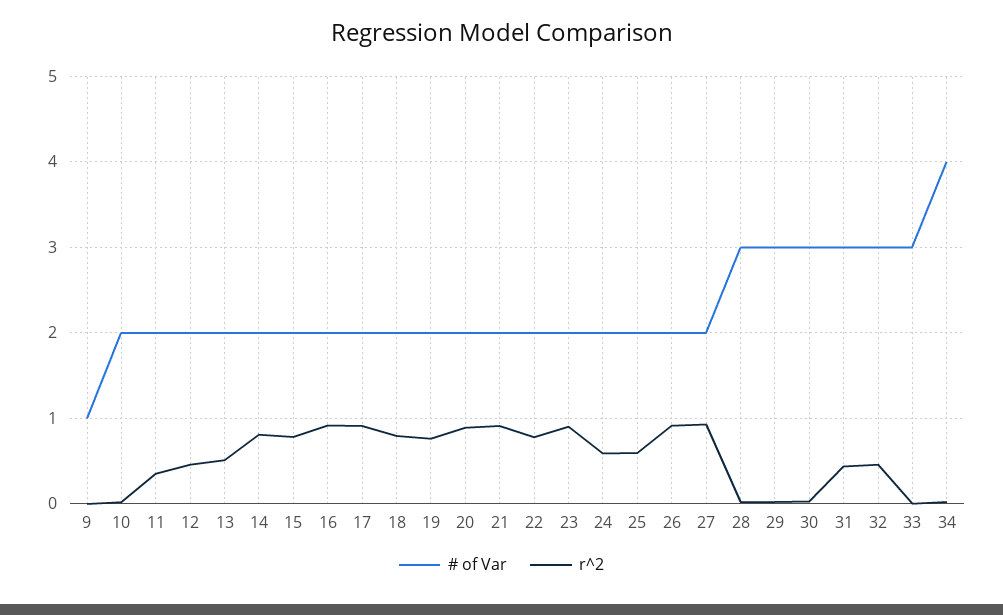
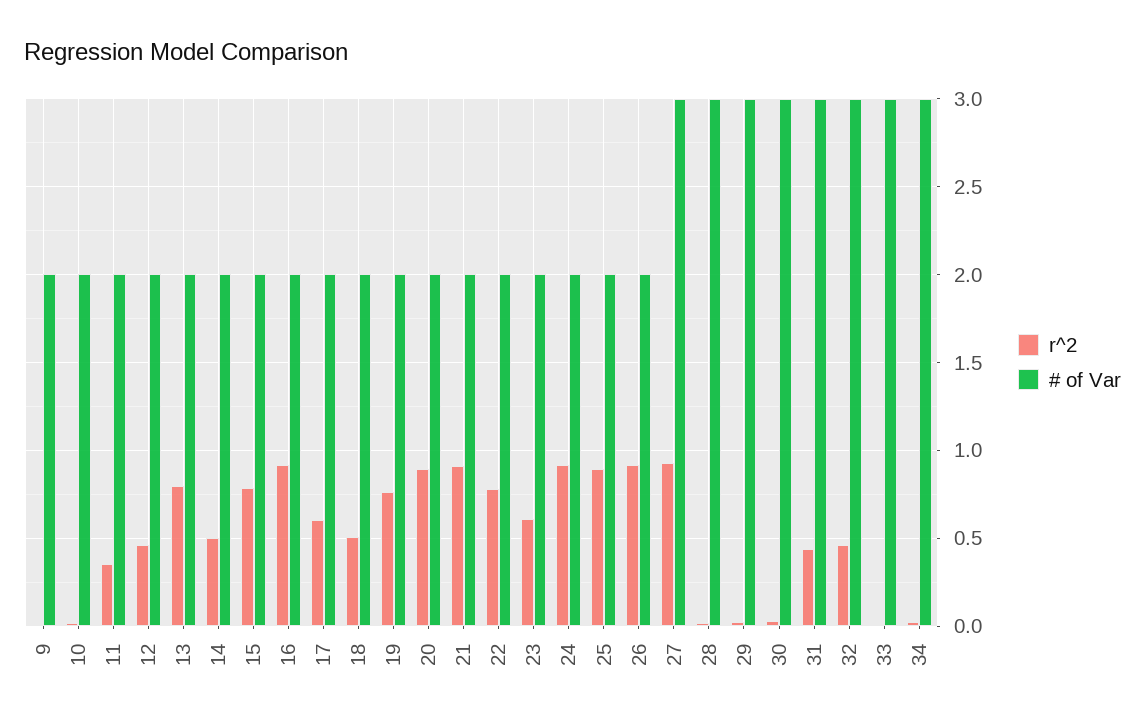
# of Var, 9: 1 -> 2
r^2, 13: 0.5 -> 0.8
r^2, 14: 0.8 -> 0.5
r^2, 17: 0.9 -> 0.6
r^2, 18: 0.8 -> 0.5
r^2, 23: 0.9 -> 0.6
r^2, 24: 0.6 -> 0.9
r^2, 25: 0.6 -> 0.9
# of Var, 27: 2 -> 3
# of Var, 34: 4 -> 3

